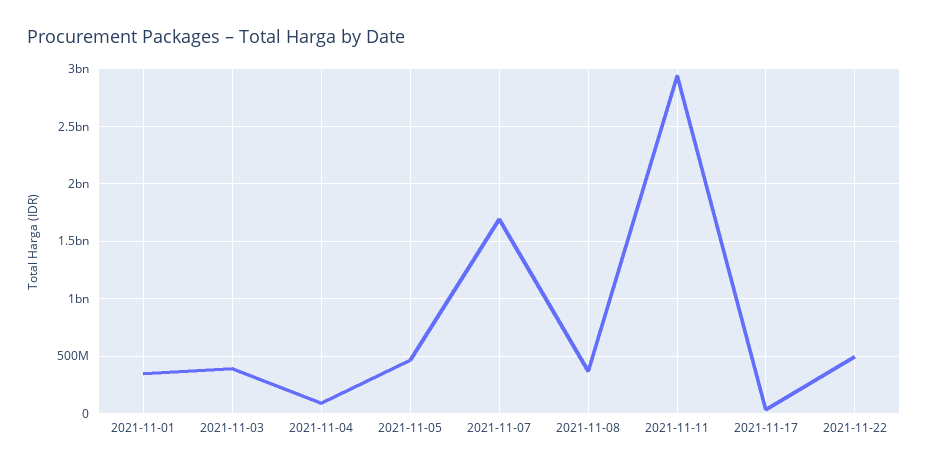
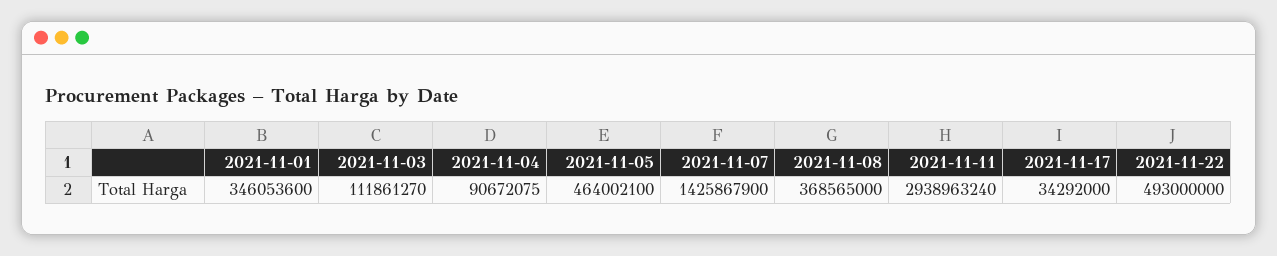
2021-11-03: 400000000 -> 111861270
2021-11-07: 1700000000 -> 1425867900

